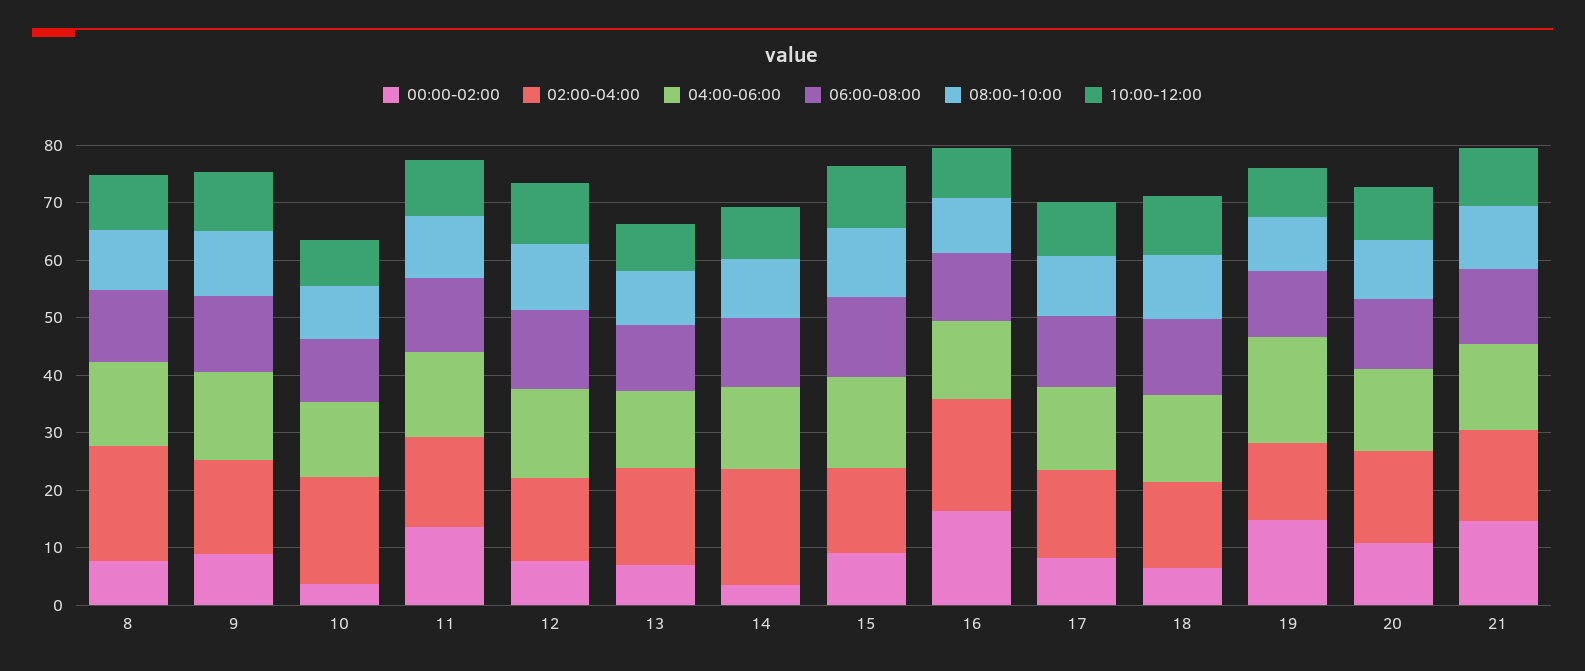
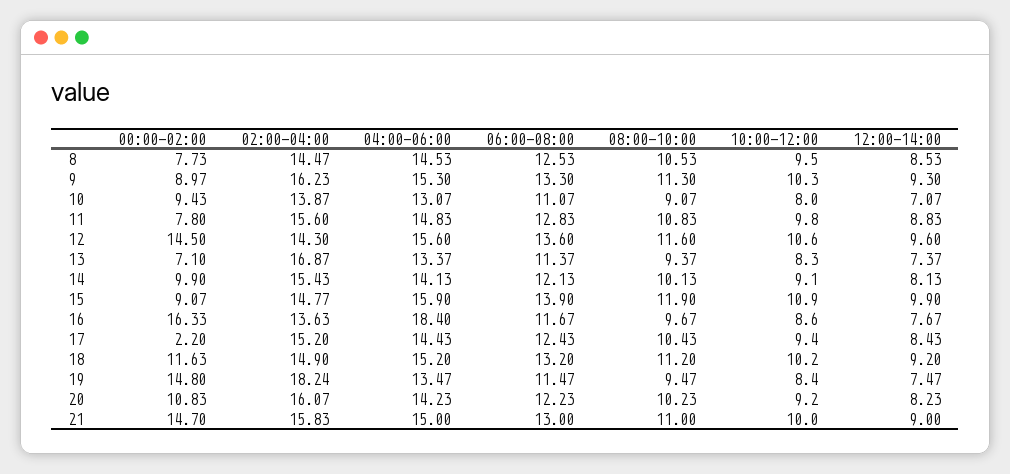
02:00-04:00, 8: 20 -> 14.47
00:00-02:00, 10: 4 -> 9.43
02:00-04:00, 10: 18 -> 13.87
00:00-02:00, 11: 14 -> 7.8
00:00-02:00, 12: 8 -> 14.5
00:00-02:00, 14: 4 -> 9.9
02:00-04:00, 14: 20 -> 15.43
02:00-04:00, 16: 20 -> 13.63
04:00-06:00, 16: 14 -> 18.4
00:00-02:00, 17: 8 -> 2.2
00:00-02:00, 18: 6 -> 11.63
02:00-04:00, 19: 14 -> 18.24
04:00-06:00, 19: 18 -> 13.47
12:00-14:00, 8: none -> 8.53
12:00-14:00, 9: none -> 9.3
12:00-14:00, 10: none -> 7.07
12:00-14:00, 11: none -> 8.83
12:00-14:00, 12: none -> 9.6
12:00-14:00, 13: none -> 7.37
12:00-14:00, 14: none -> 8.13
12:00-14:00, 15: none -> 9.9
12:00-14:00, 16: none -> 7.67
12:00-14:00, 17: none -> 8.43
12:00-14:00, 18: none -> 9.2
12:00-14:00, 19: none -> 7.47
12:00-14:00, 20: none -> 8.23
12:00-14:00, 21: none -> 9

